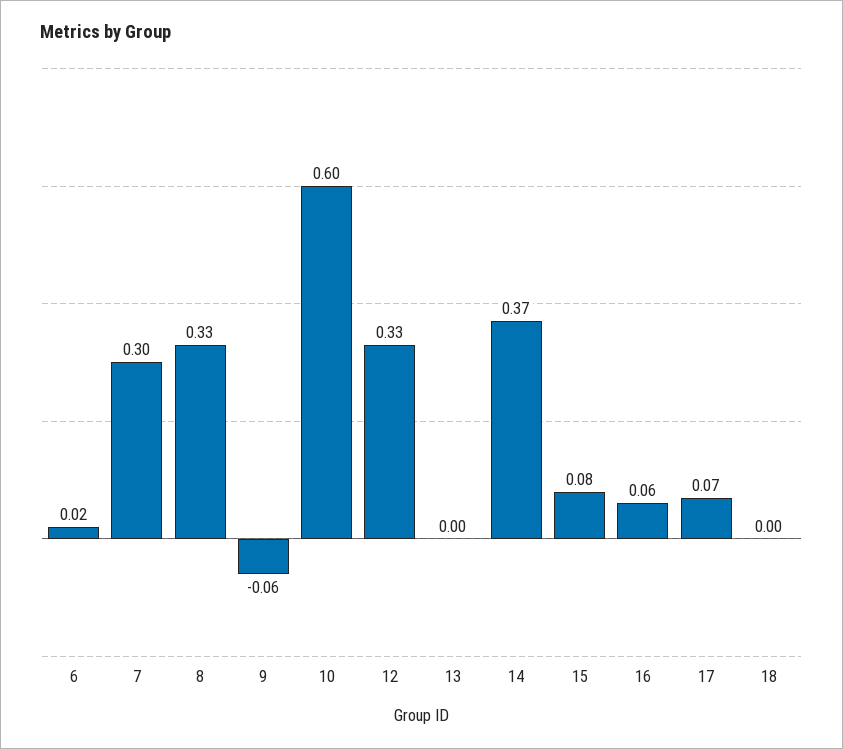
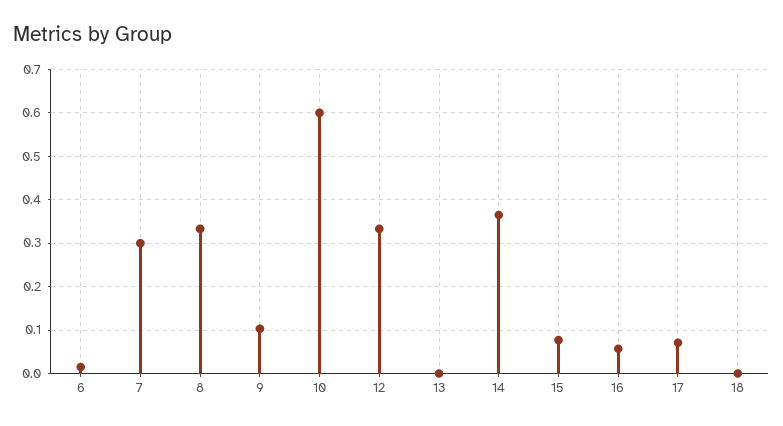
9: -0.06 -> 0.1

